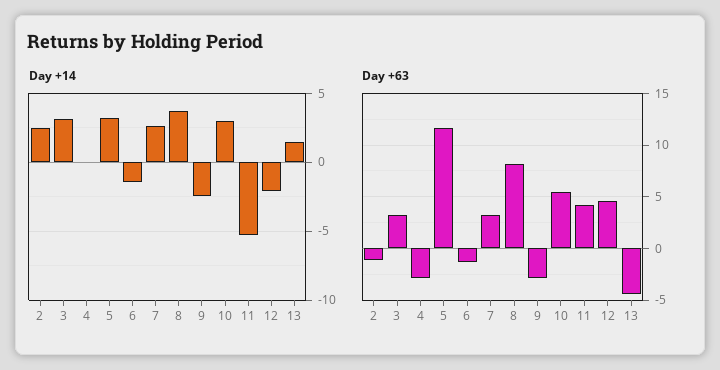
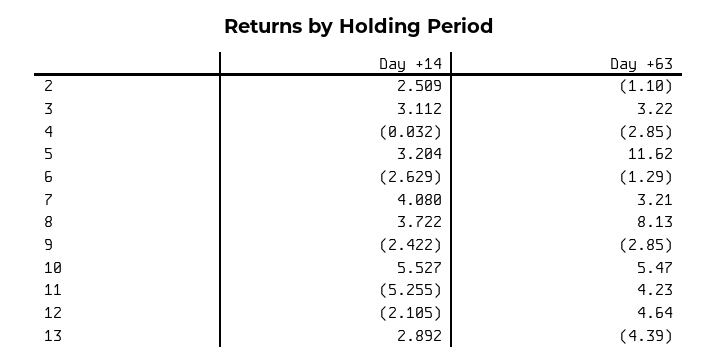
Day +14, 6: -1.5 -> -2.629
Day +14, 7: 2.5 -> 4.08
Day +14, 10: 3 -> 5.527
Day +14, 13: 1.5 -> 2.892

